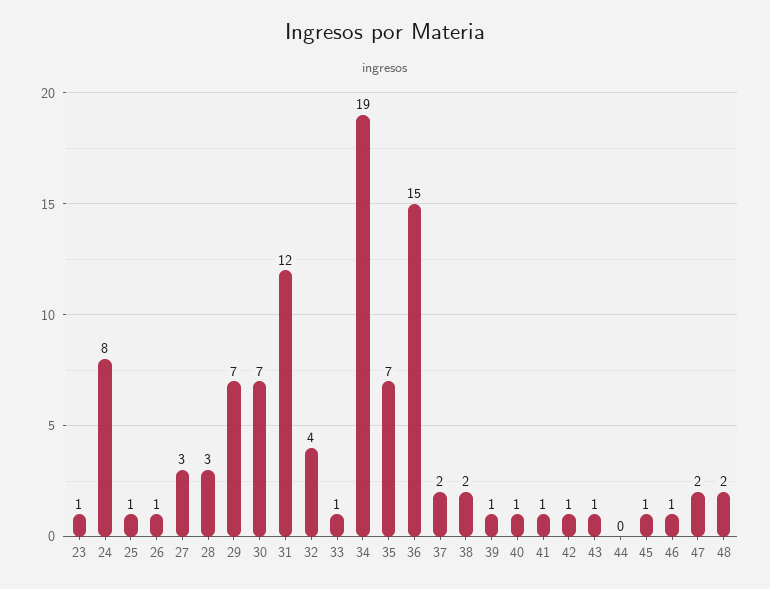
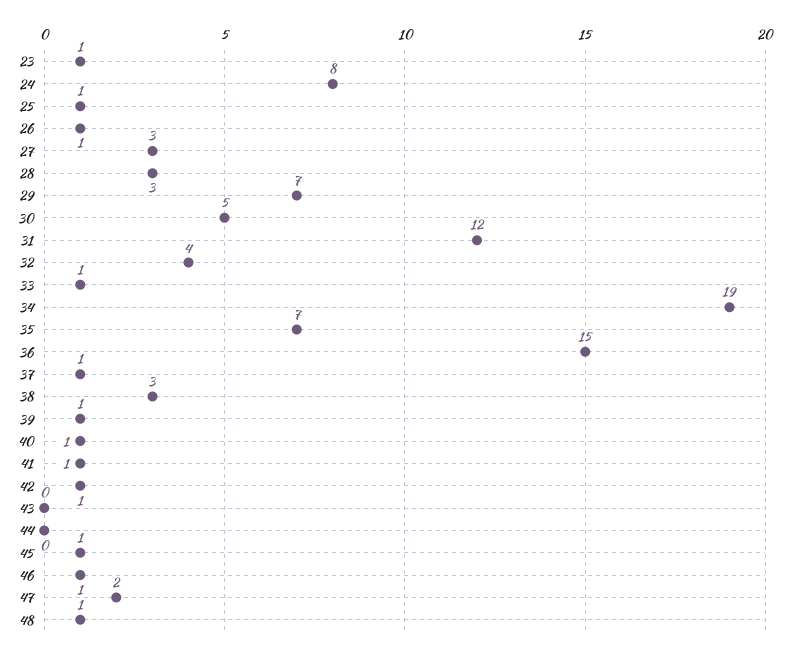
30: 7 -> 5
37: 2 -> 1
38: 2 -> 3
43: 1 -> 0
48: 2 -> 1

